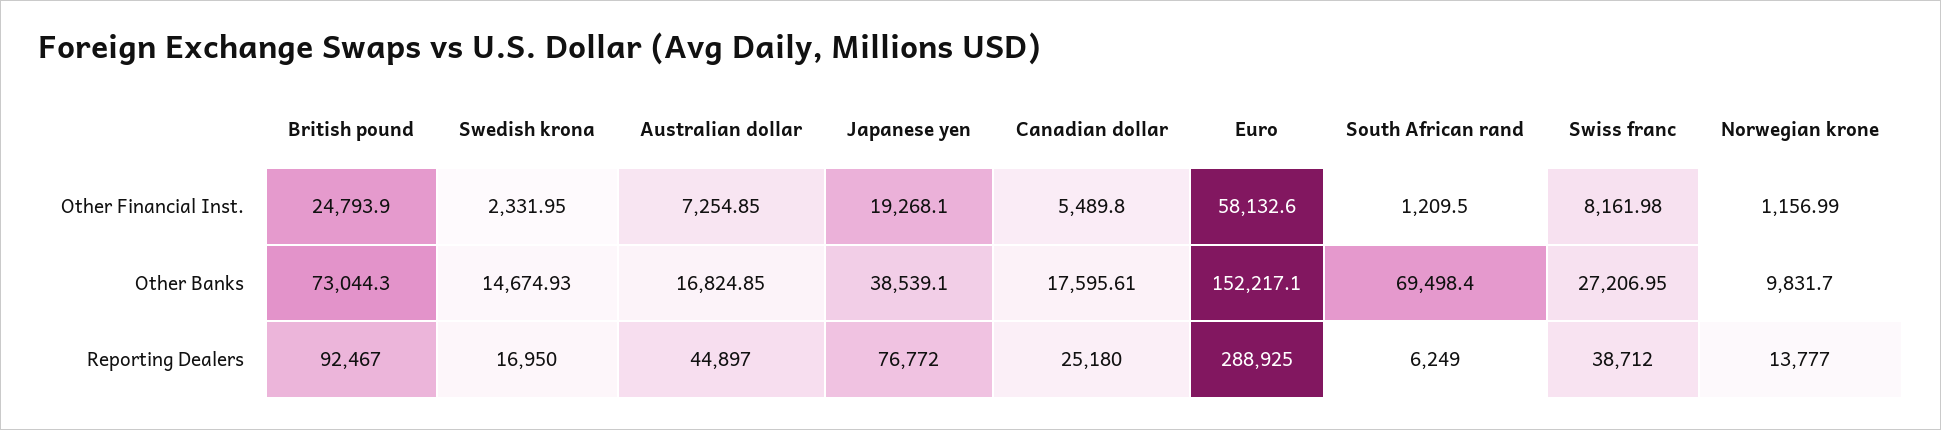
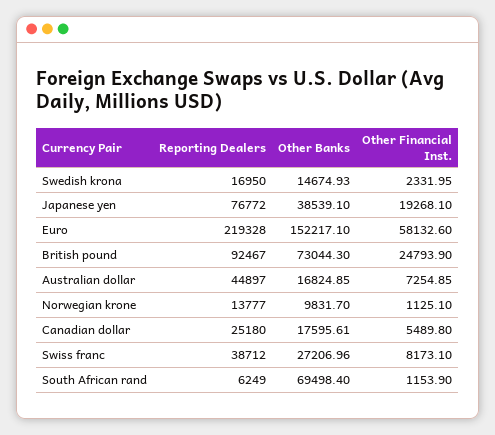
South African rand, Other Financial Inst.: 1209.5 -> 1153.9
Swiss franc, Other Financial Inst.: 8161.98 -> 8173.1
Norwegian krone, Other Financial Inst.: 1156.99 -> 1125.1
Swiss franc, Other Banks: 27206.95 -> 27206.96
Euro, Reporting Dealers: 288925 -> 219328

